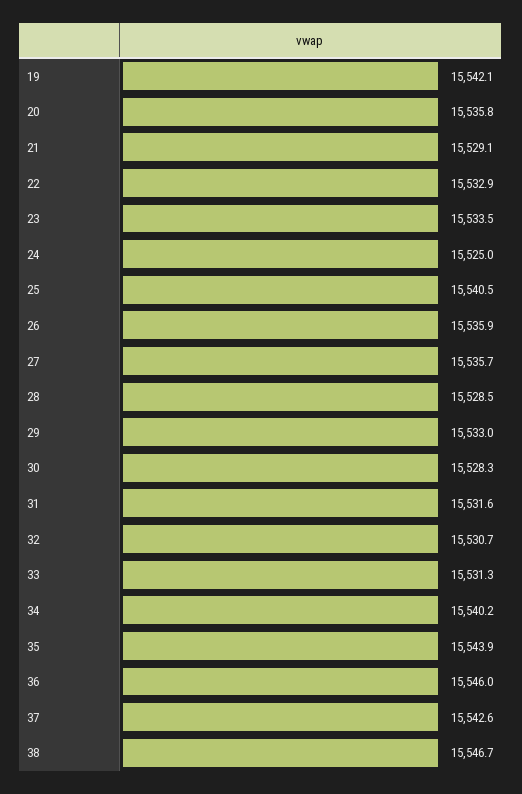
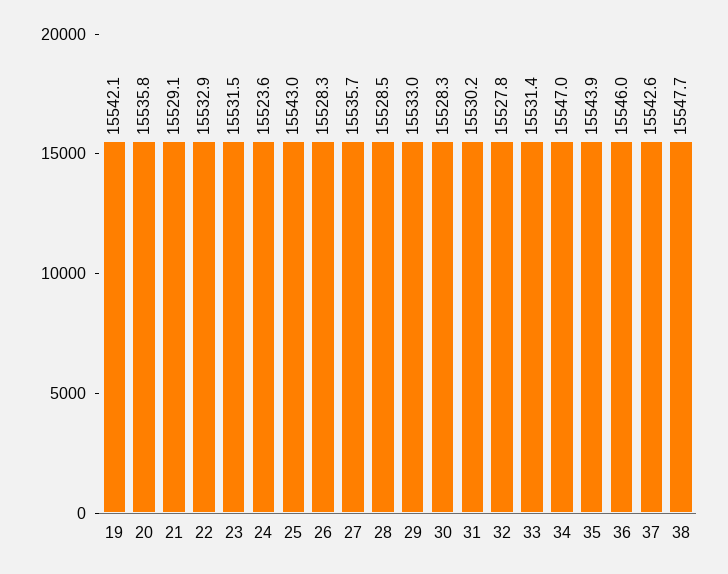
23: 15533.5 -> 15531.5
24: 15525 -> 15523.6
25: 15540.5 -> 15543
26: 15535.9 -> 15528.3
31: 15531.6 -> 15530.2
32: 15530.7 -> 15527.8
33: 15531.3 -> 15531.4
34: 15540.2 -> 15547
38: 15546.7 -> 15547.7

